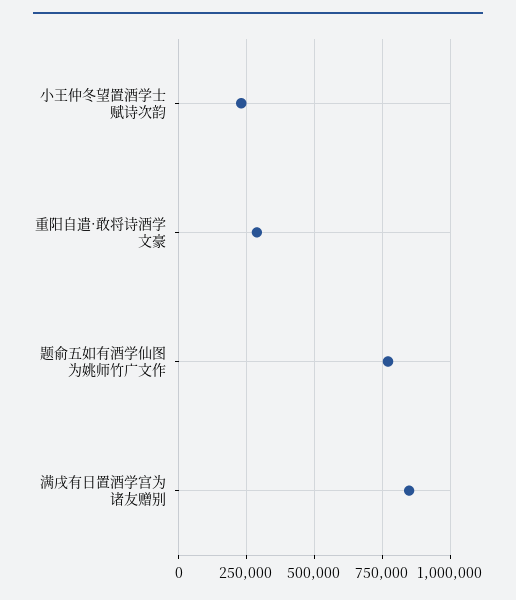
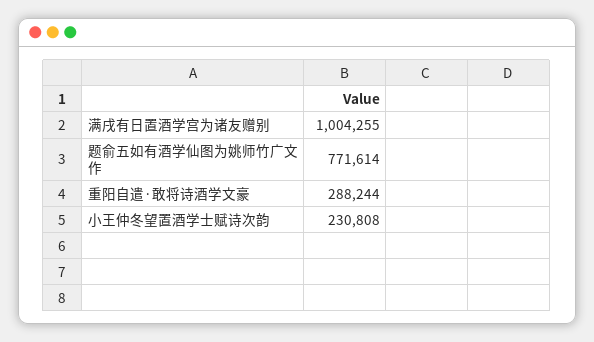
满戌有日置酒学宫为诸友赠别: 850000 -> 1004255

